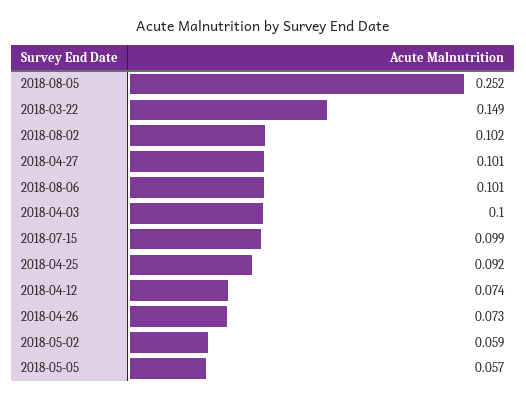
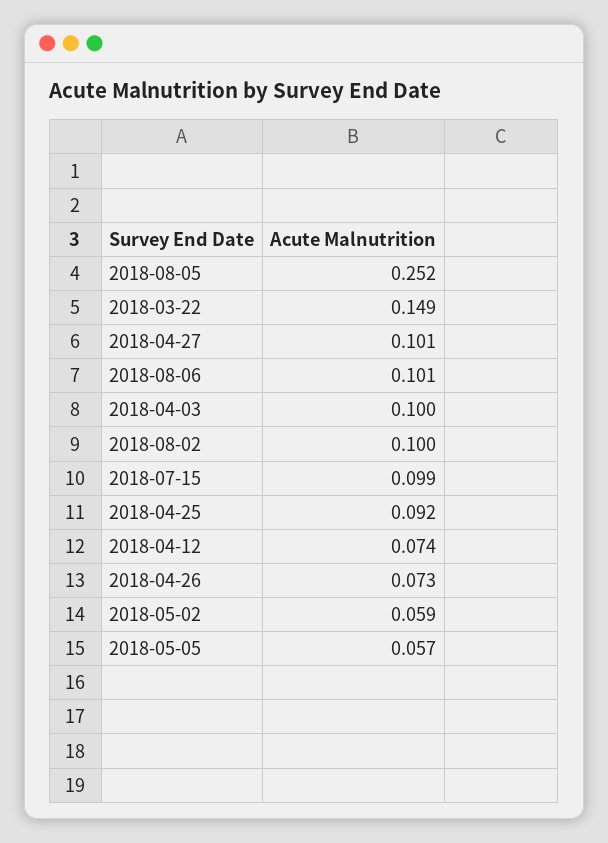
2018-08-02: 0.102 -> 0.1

